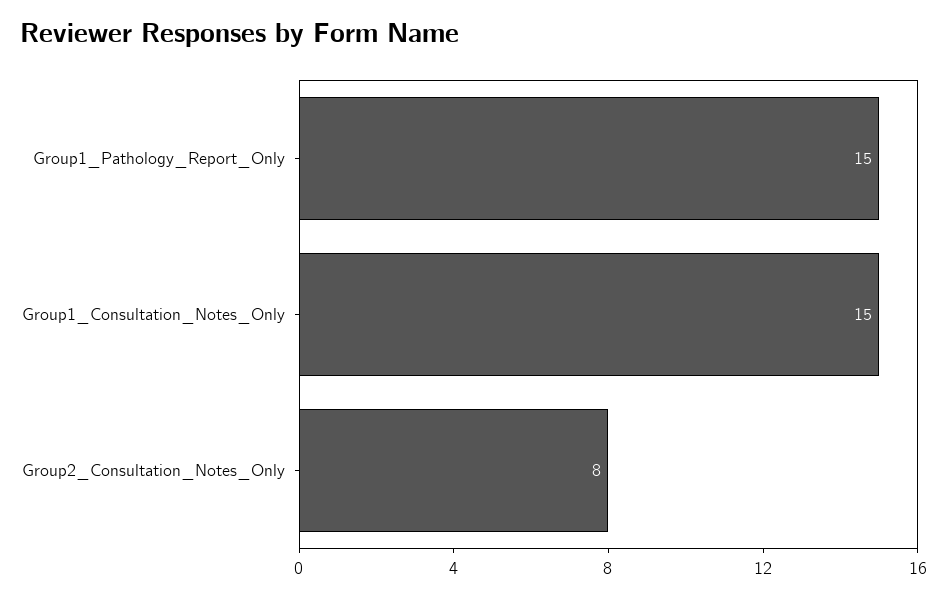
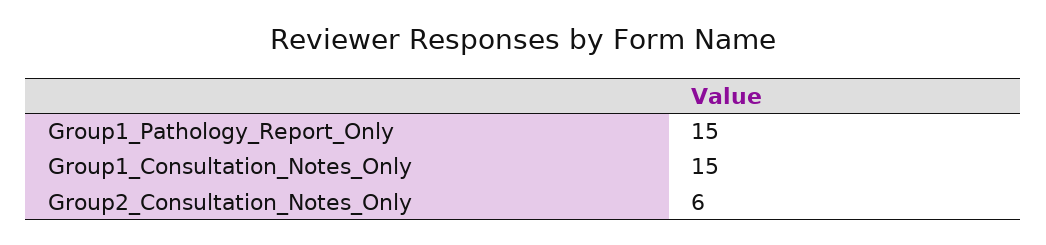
Group2_Consultation_Notes_Only: 8 -> 6

